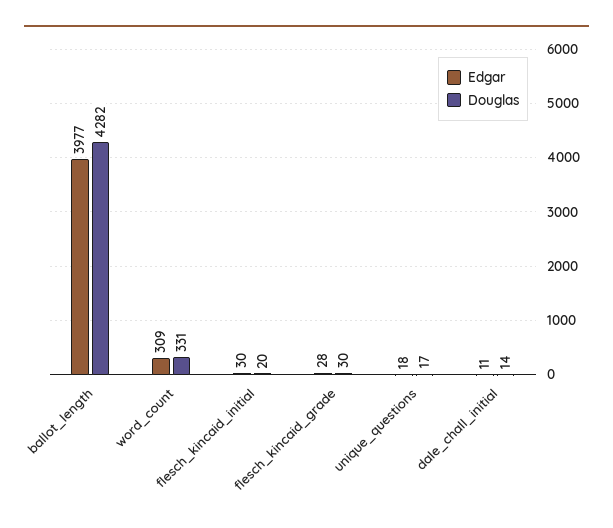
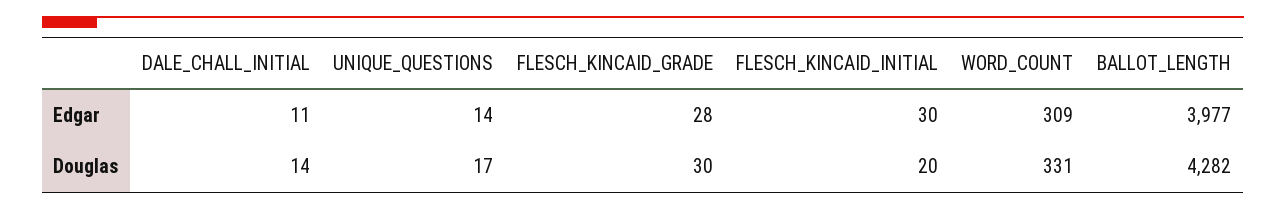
Edgar, unique_questions: 18 -> 14

